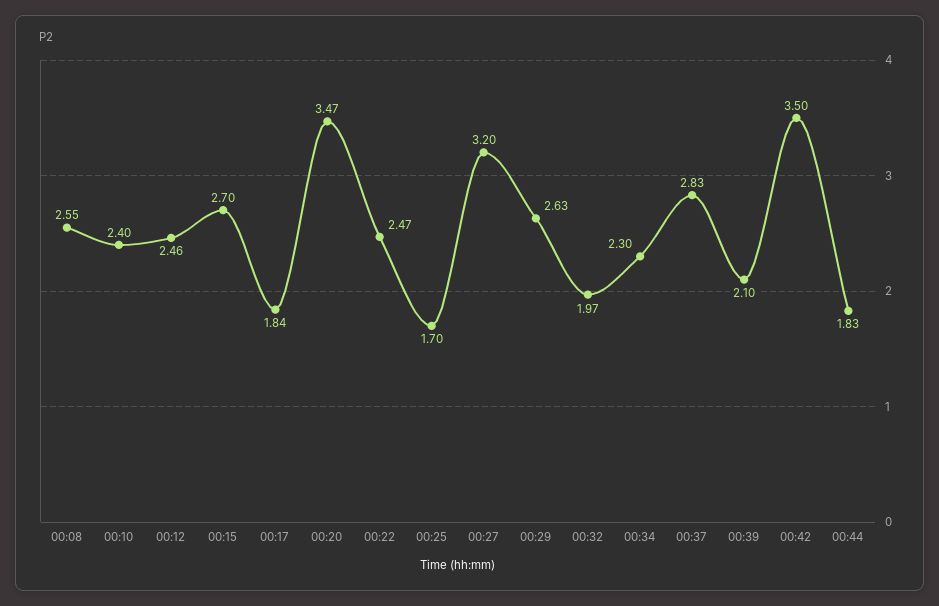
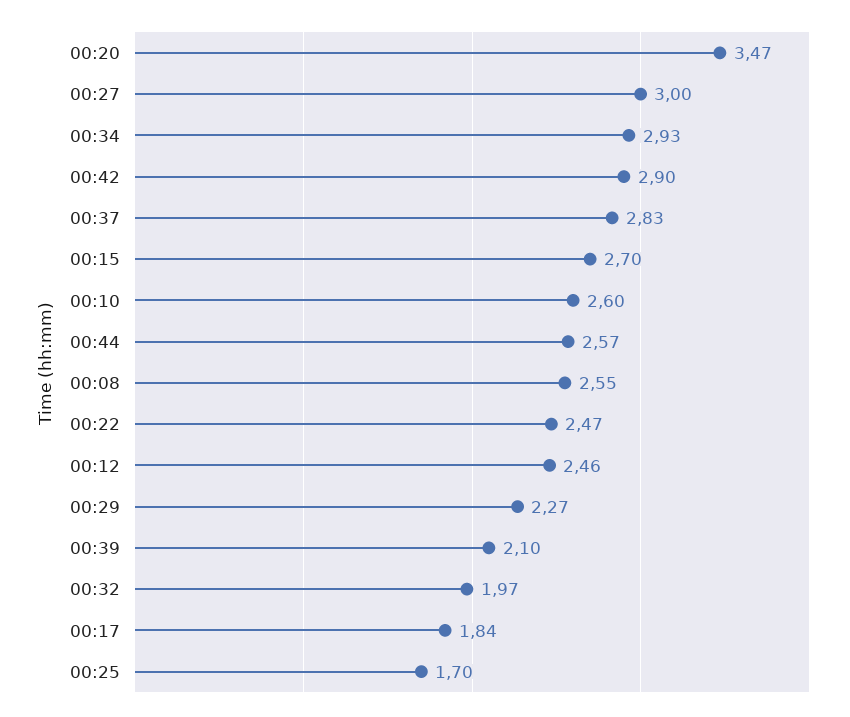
00:10: 2.4 -> 2.6
00:27: 3.2 -> 3
00:29: 2.63 -> 2.27
00:34: 2.3 -> 2.93
00:42: 3.5 -> 2.9
00:44: 1.83 -> 2.57

